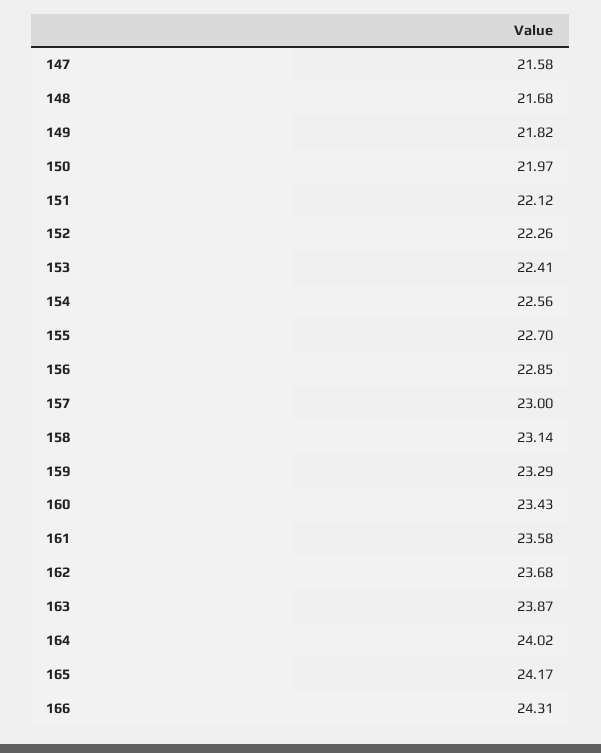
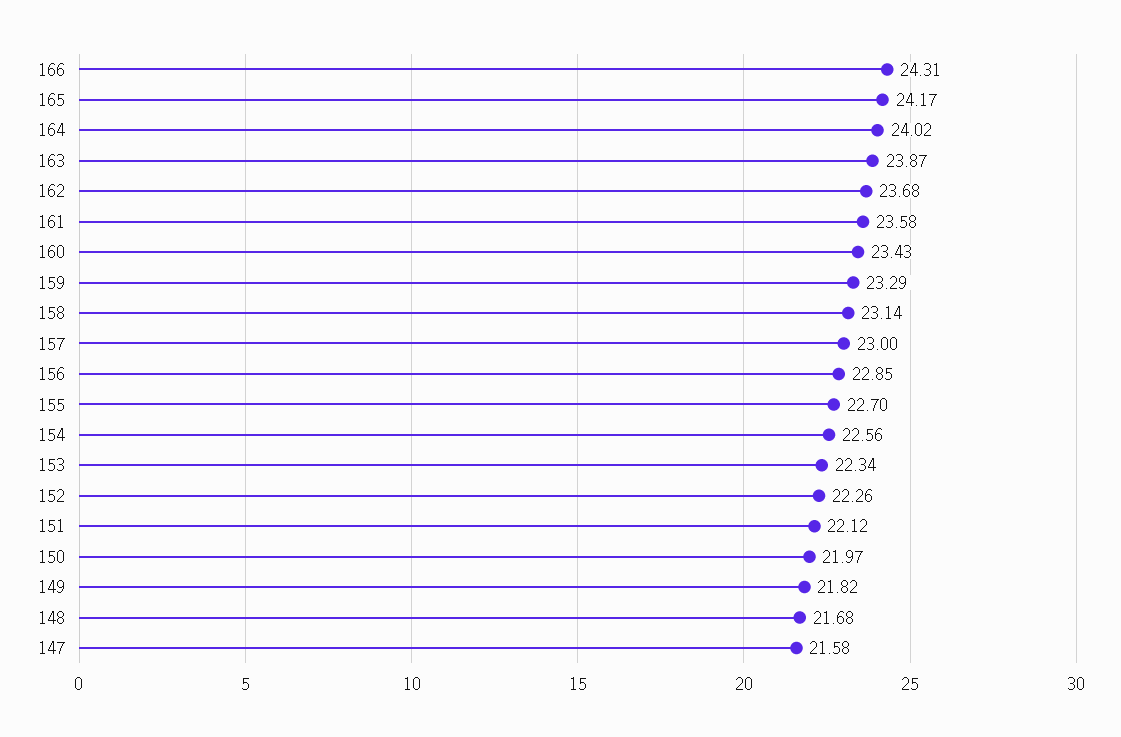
153: 22.41 -> 22.34

